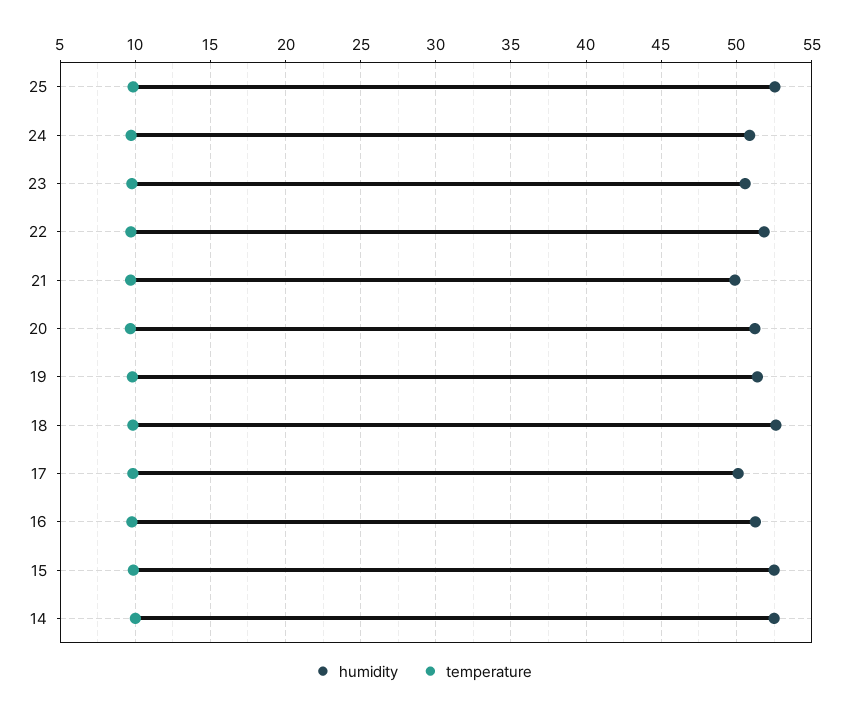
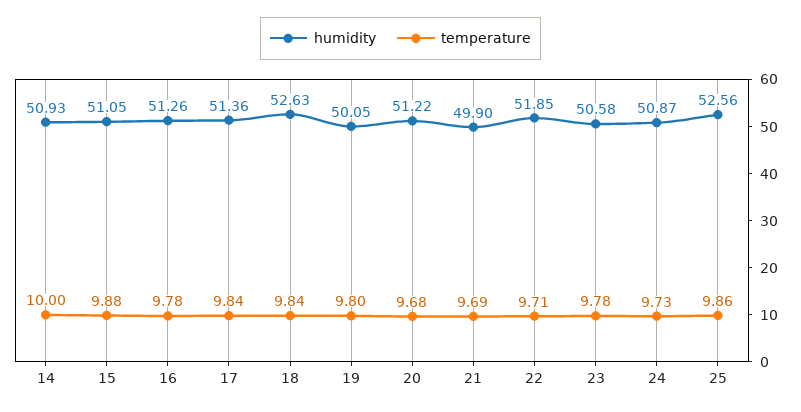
humidity, 19: 51.5 -> 50.05
humidity, 17: 50 -> 51.36
humidity, 15: 52.5 -> 51.05
humidity, 14: 52.5 -> 50.93

